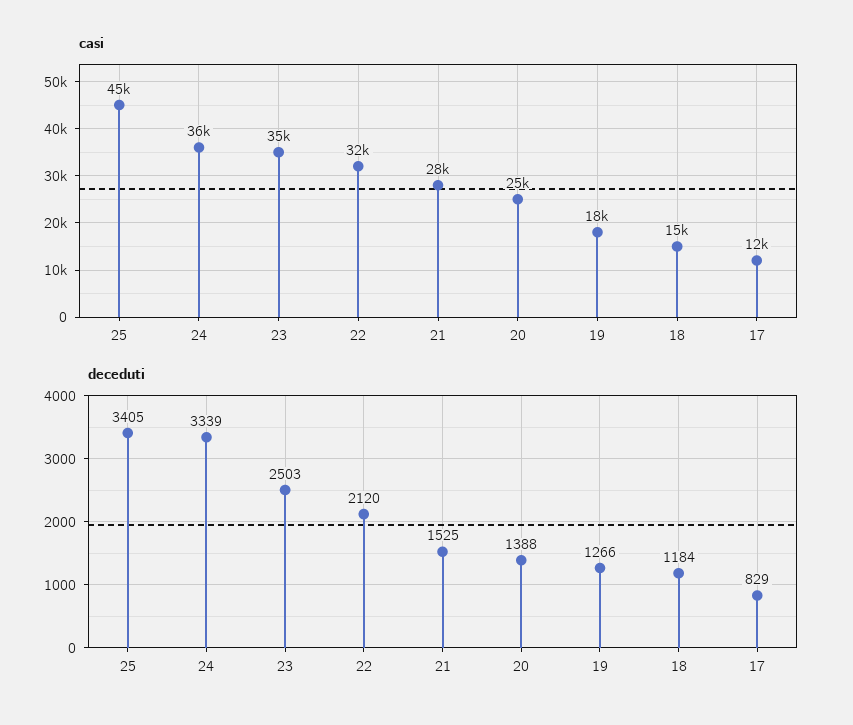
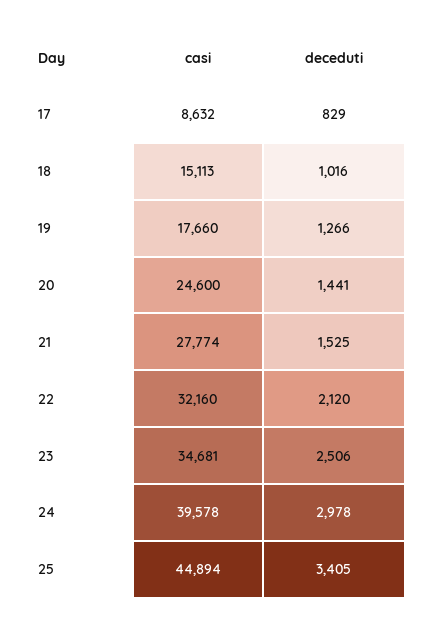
casi, 24: 36000 -> 39578
casi, 17: 12000 -> 8632
deceduti, 24: 3339 -> 2978
deceduti, 23: 2503 -> 2506
deceduti, 20: 1388 -> 1441
deceduti, 18: 1184 -> 1016

